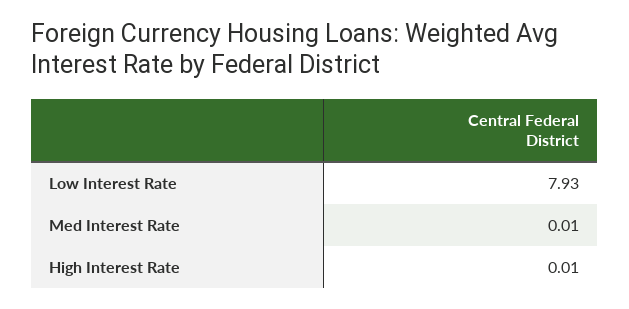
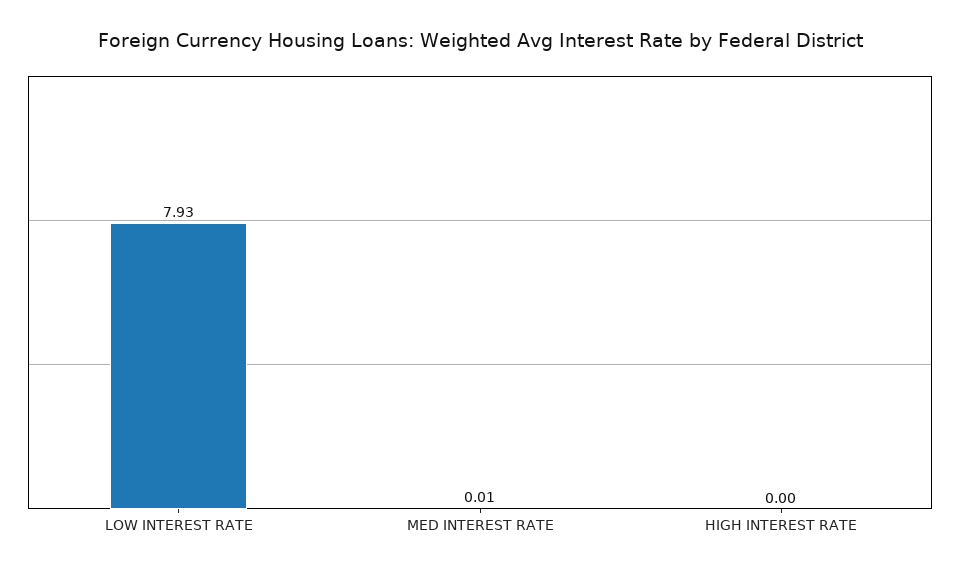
High Interest Rate: 0.01 -> 0

